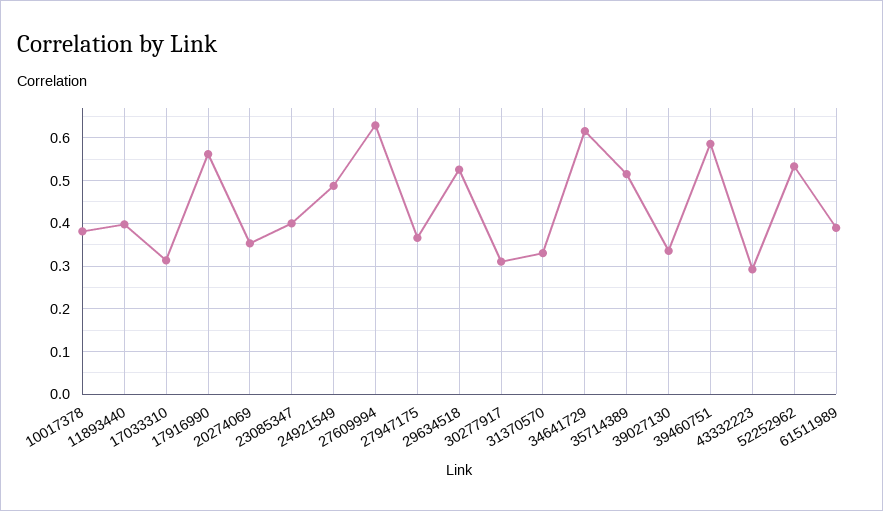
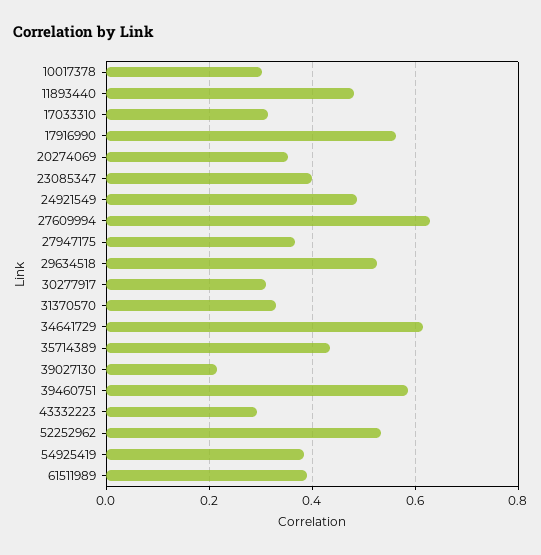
10017378: 0.38 -> 0.3
11893440: 0.4 -> 0.48
35714389: 0.52 -> 0.44
39027130: 0.34 -> 0.22
54925419: none -> 0.38

